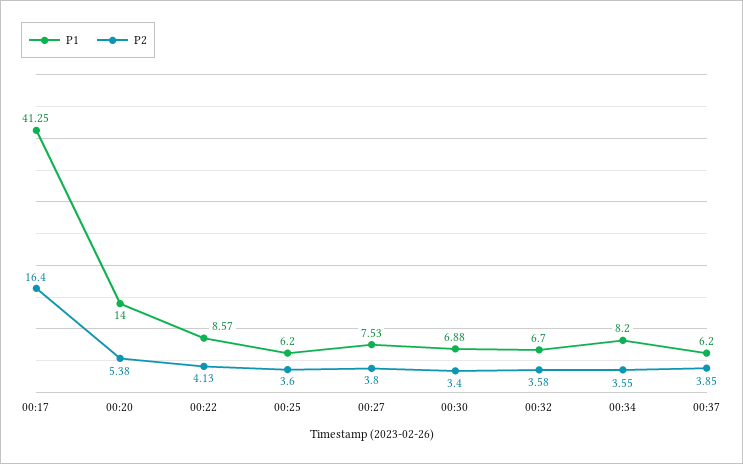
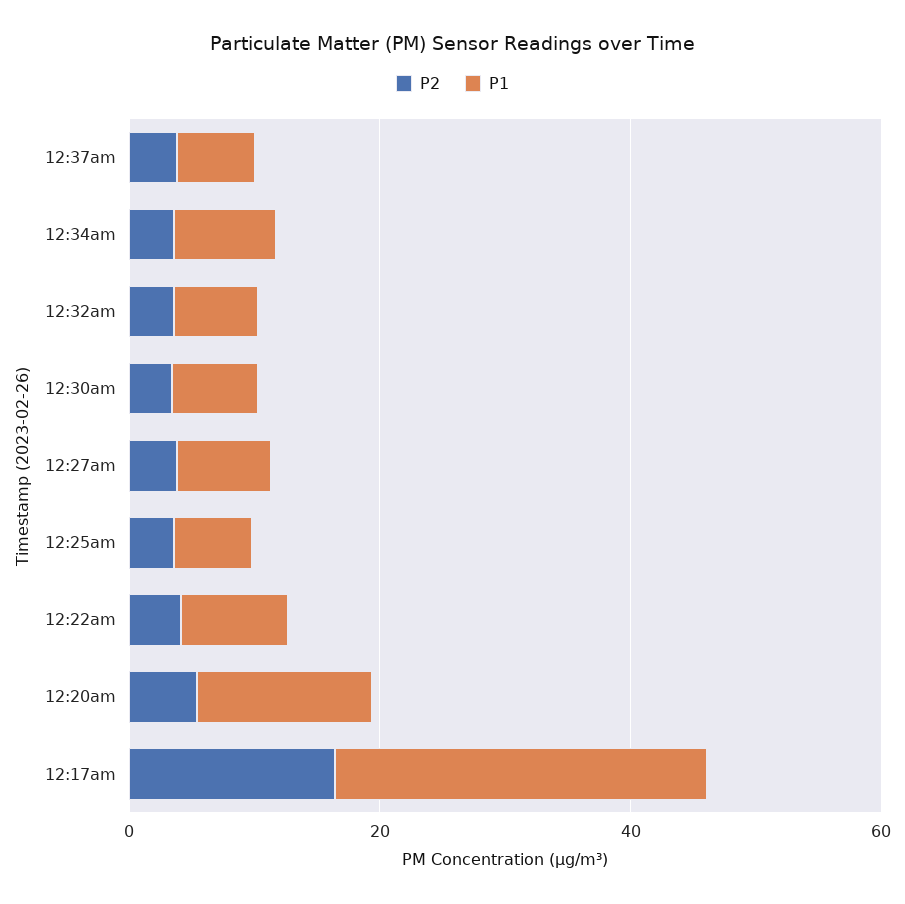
P1, 00:17: 41.25 -> 30

